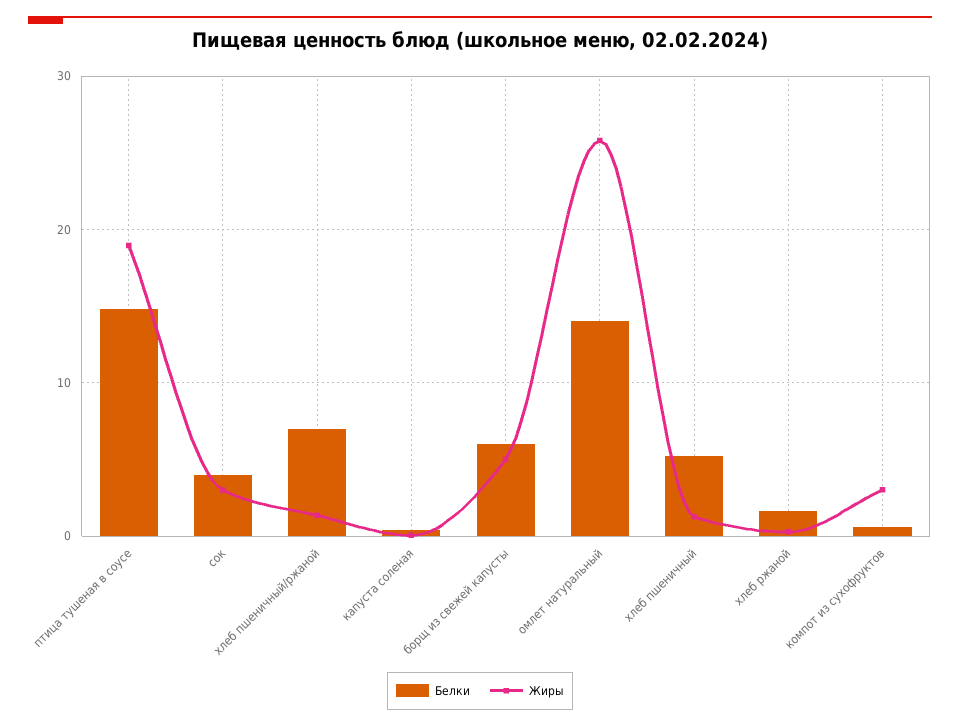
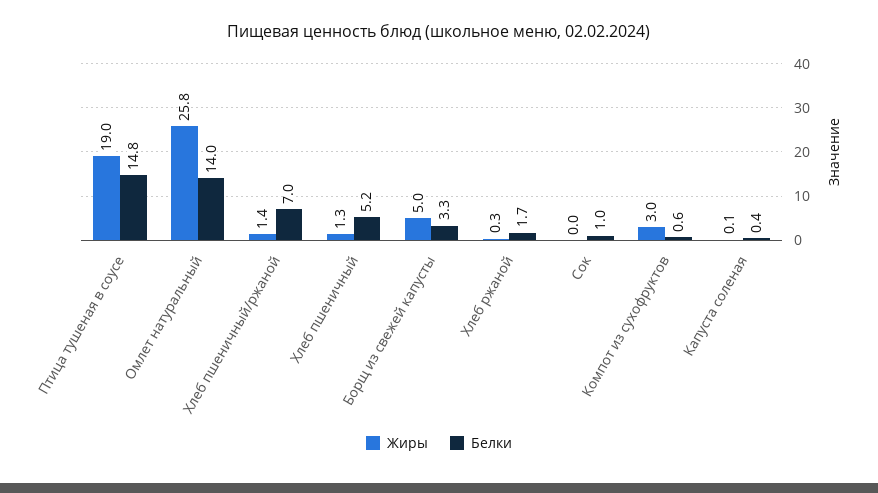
Белки, сок: 4 -> 1
Жиры, сок: 3 -> 0
Белки, борщ из свежей капусты: 6 -> 3.3

